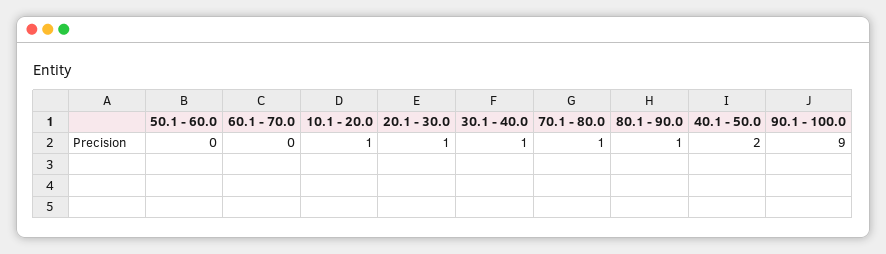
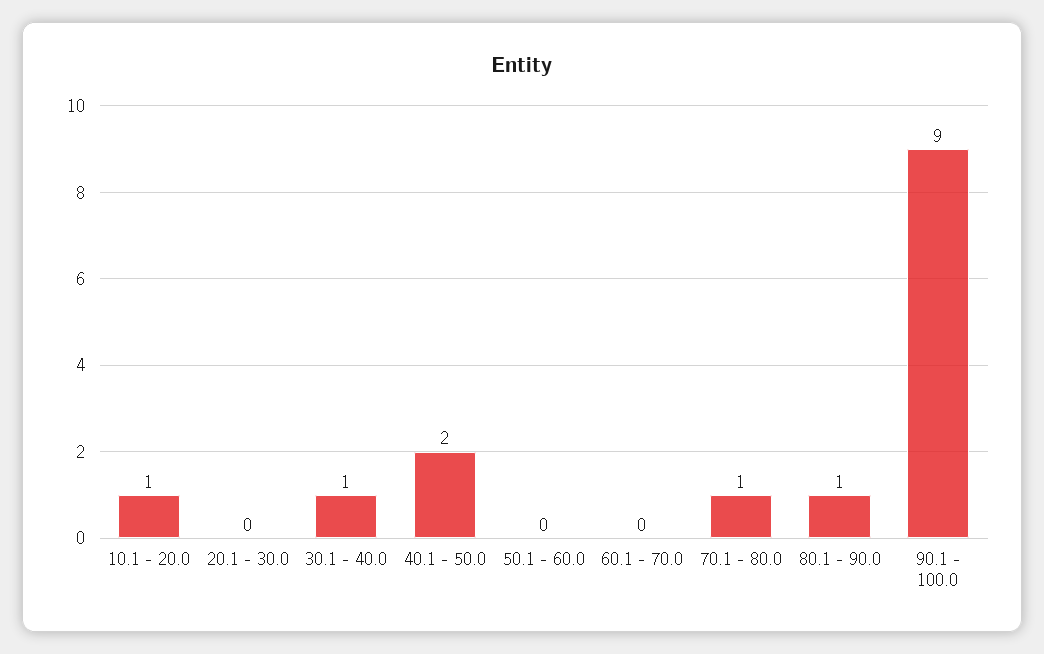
20.1 - 30.0: 1 -> 0

